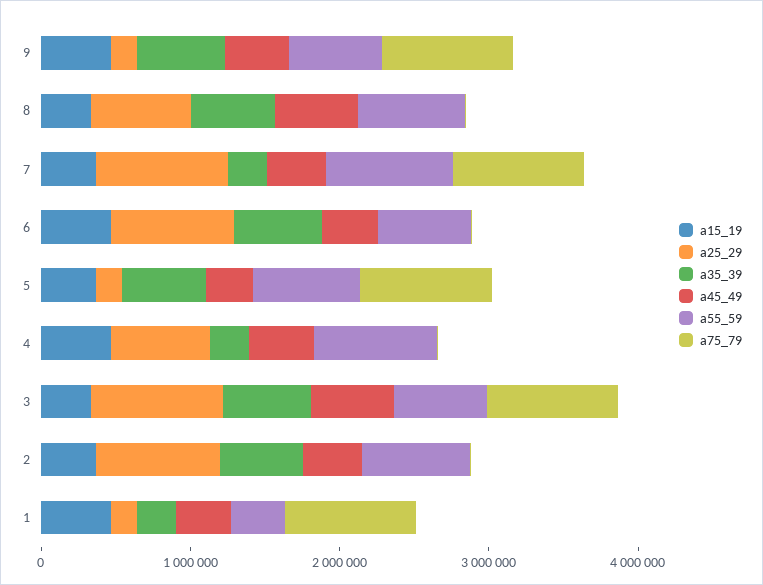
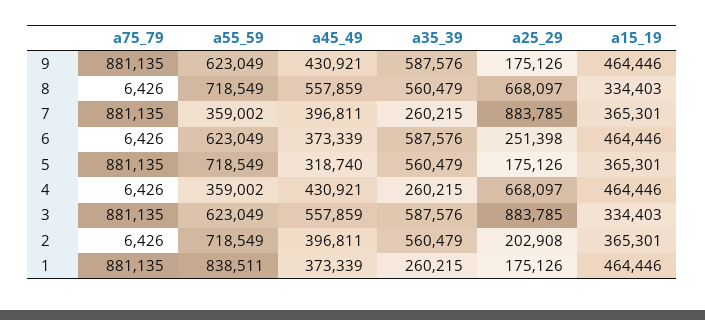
a55_59, 7: 800000 -> 359002
a25_29, 6: 800000 -> 251398
a55_59, 4: 800000 -> 359002
a25_29, 2: 800000 -> 202908
a55_59, 1: 400000 -> 838511

